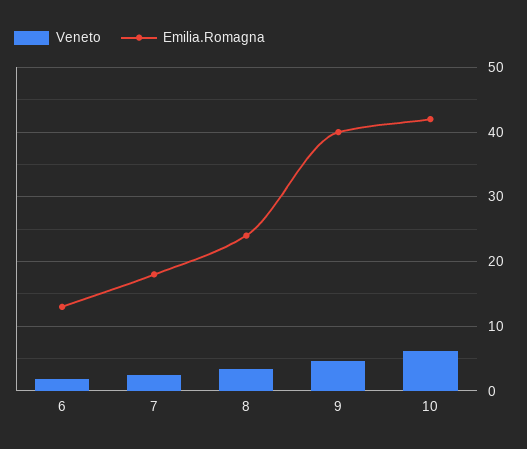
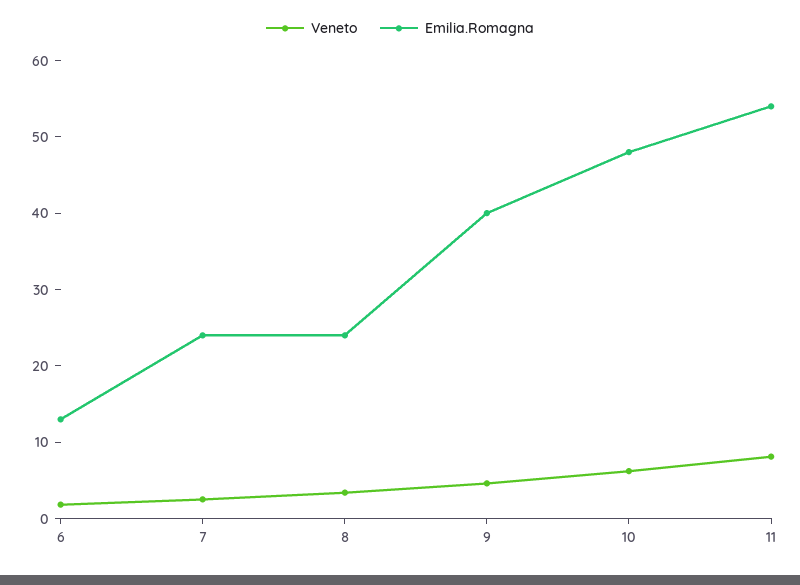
Emilia.Romagna, 7: 18 -> 24
Emilia.Romagna, 10: 42 -> 48
Veneto, 11: none -> 8
Emilia.Romagna, 11: none -> 54

